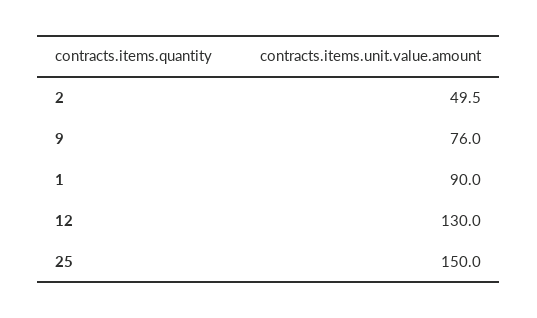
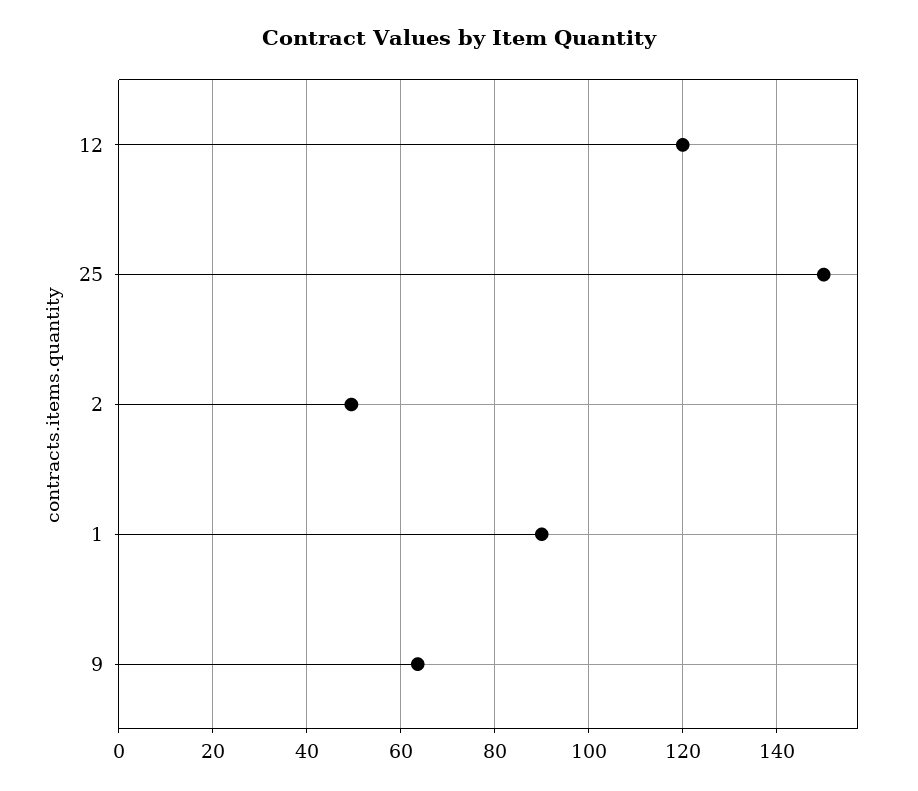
9: 76 -> 64
12: 130 -> 120

